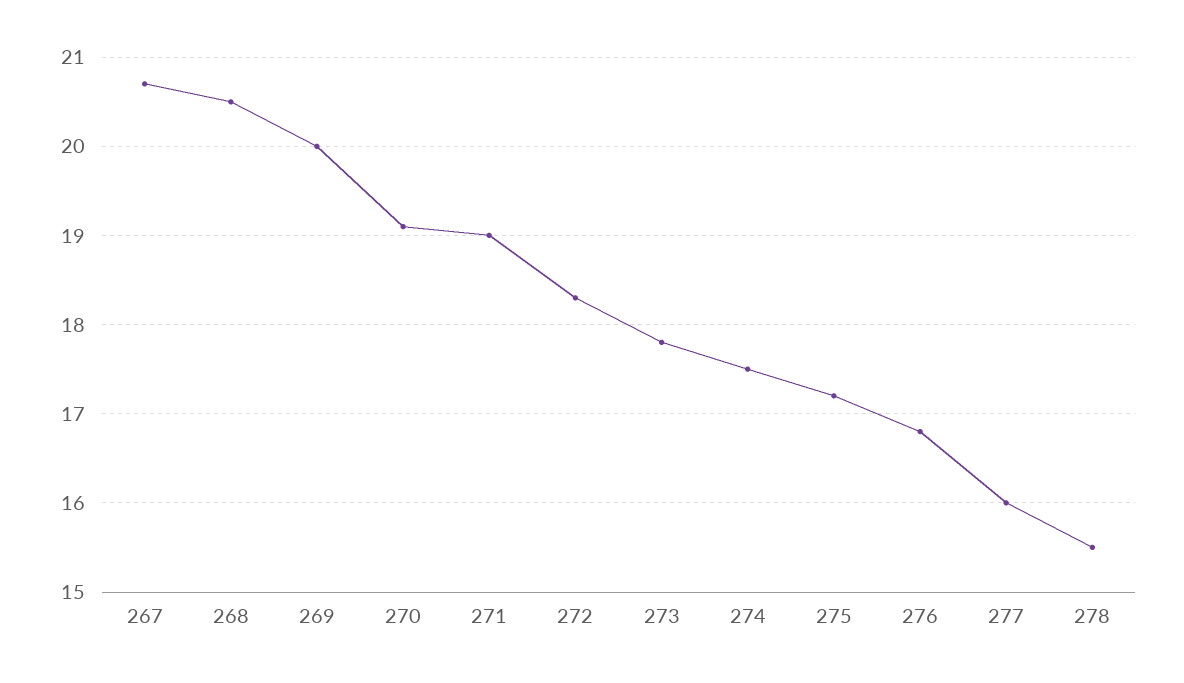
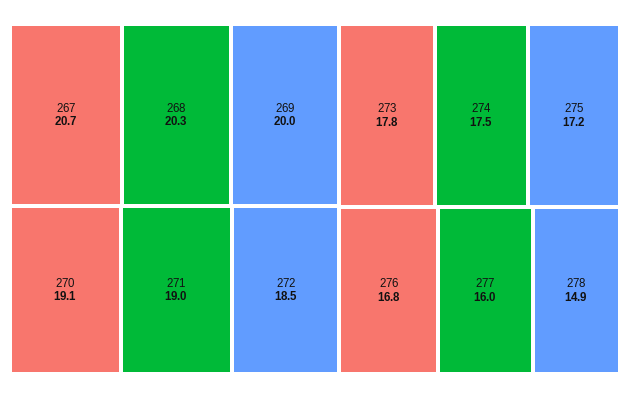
268: 20.5 -> 20.3
272: 18.3 -> 18.5
278: 15.5 -> 14.9

